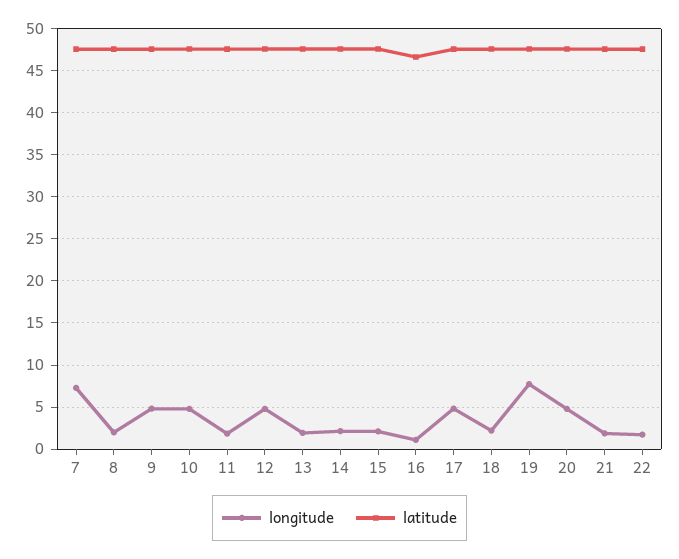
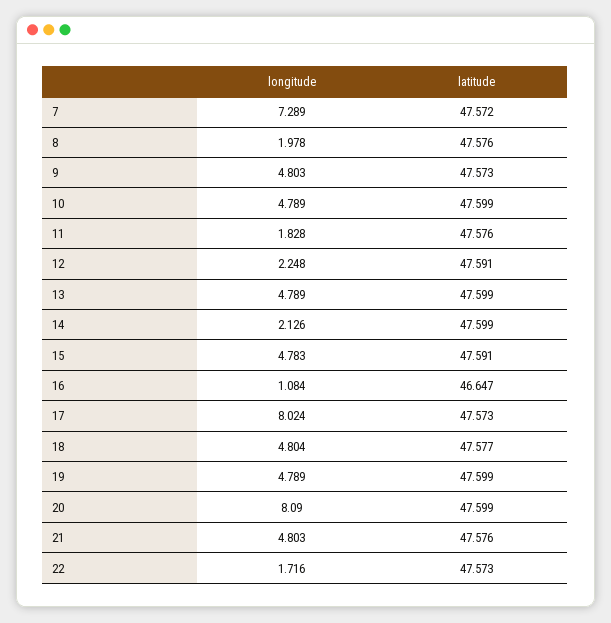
longitude, 12: 5 -> 2.248
longitude, 13: 2 -> 4.789
longitude, 15: 2 -> 4.783
longitude, 17: 5 -> 8.024
longitude, 18: 2 -> 4.804
longitude, 19: 8 -> 4.789
longitude, 20: 5 -> 8.09
longitude, 21: 2 -> 4.803

